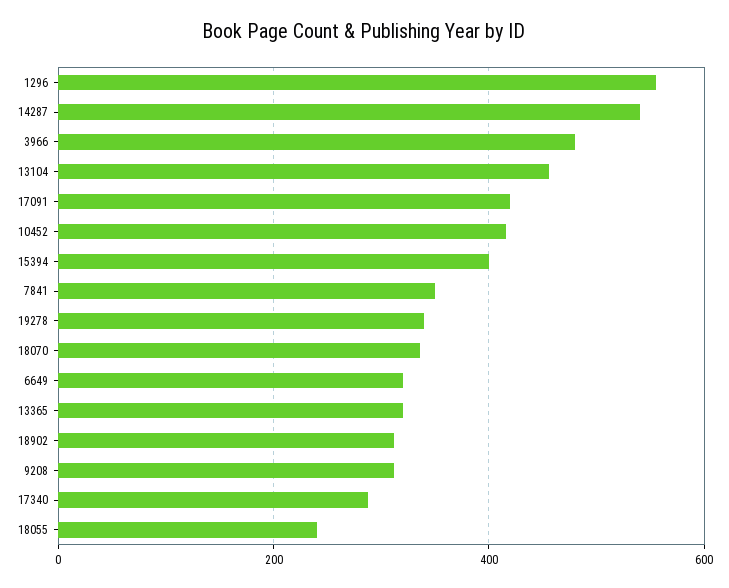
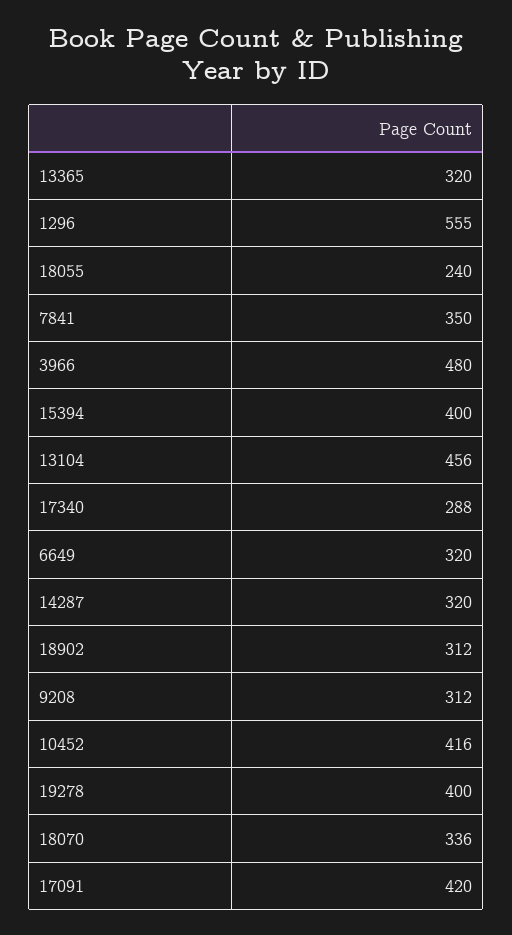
14287: 540 -> 320
19278: 340 -> 400

